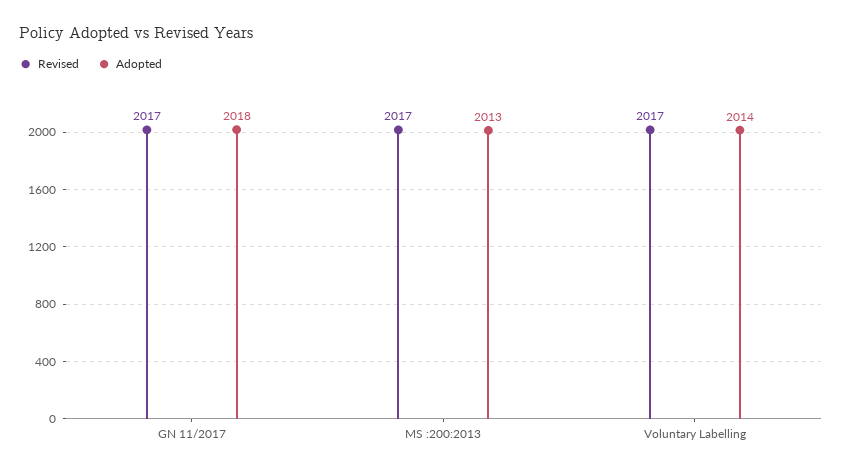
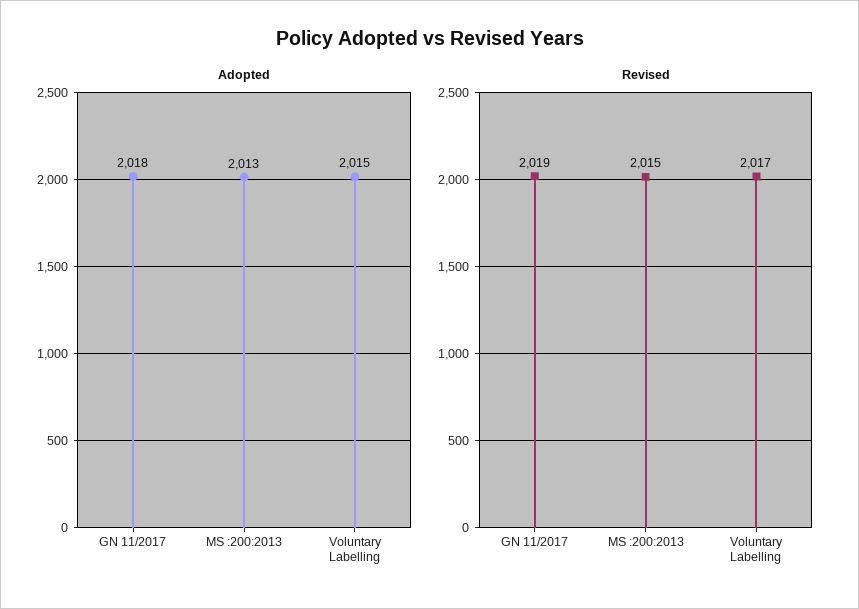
Revised, GN 11/2017: 2017 -> 2019
Revised, MS :200:2013: 2017 -> 2015
Adopted, Voluntary Labelling: 2014 -> 2015

